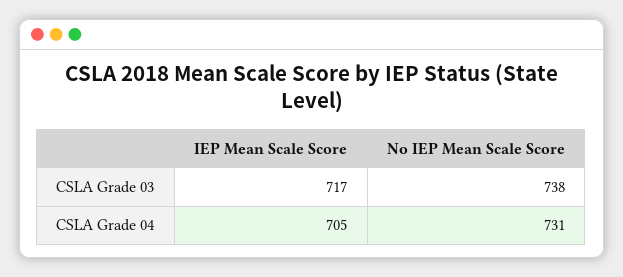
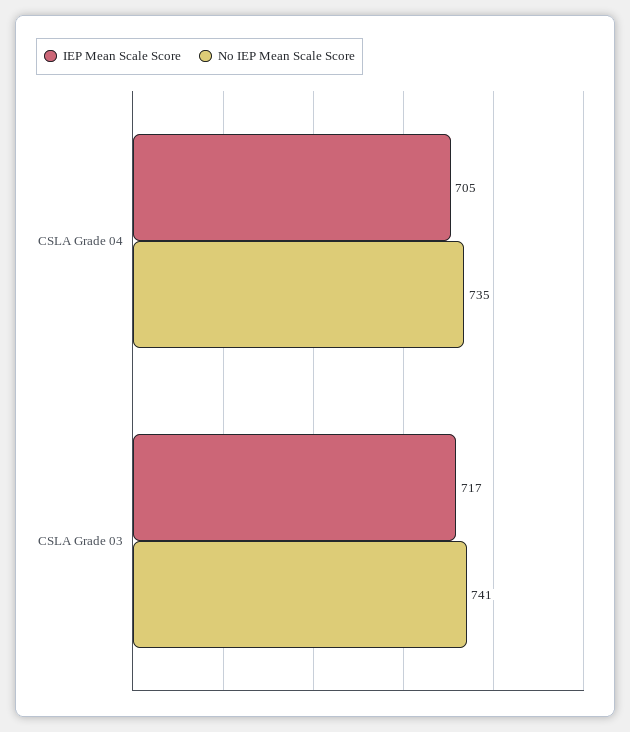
No IEP Mean Scale Score, CSLA Grade 03: 738 -> 741
No IEP Mean Scale Score, CSLA Grade 04: 731 -> 735

